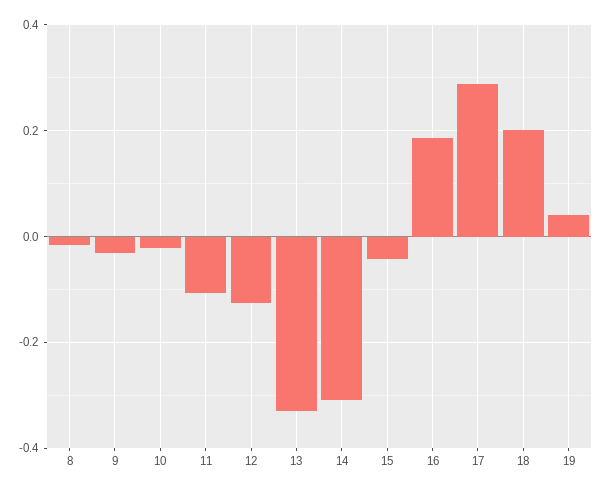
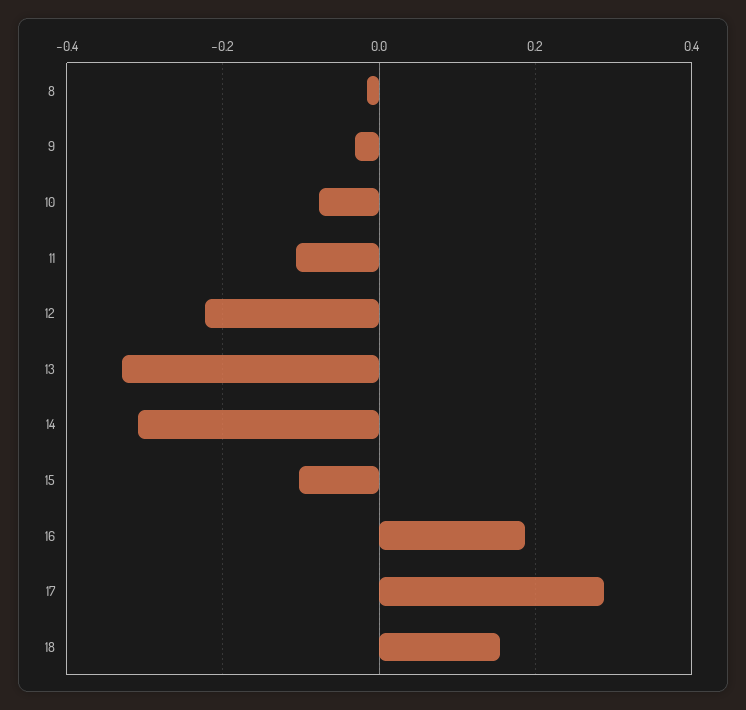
10: -0.02 -> -0.08
12: -0.12 -> -0.22
15: -0.04 -> -0.1
18: 0.2 -> 0.16
19: 0.04 -> none

